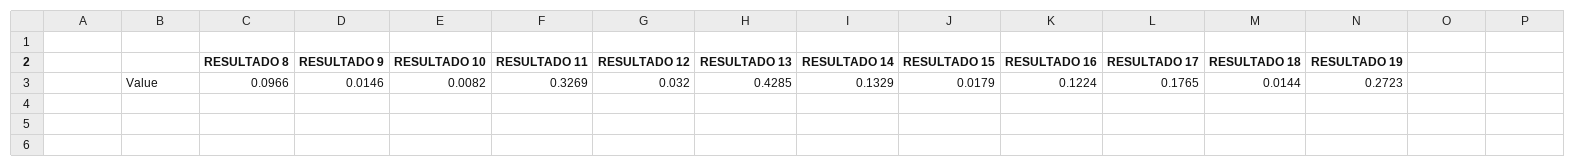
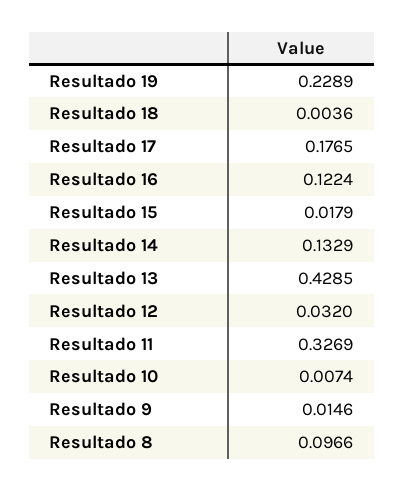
RESULTADO 10: 0.0082 -> 0.0074
RESULTADO 18: 0.0144 -> 0.0036
RESULTADO 19: 0.2723 -> 0.2289

